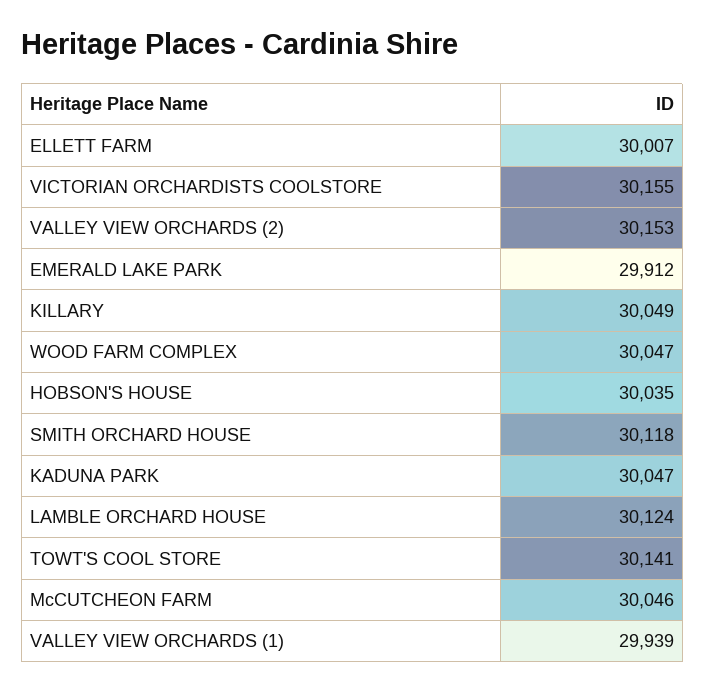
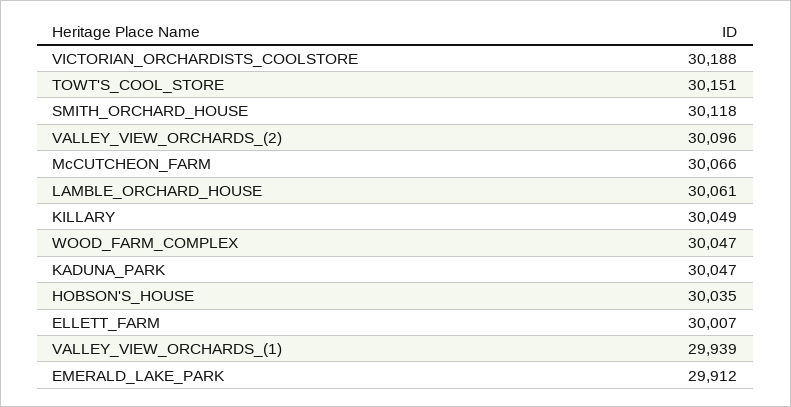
VICTORIAN ORCHARDISTS COOLSTORE: 30155 -> 30188
VALLEY VIEW ORCHARDS (2): 30153 -> 30096
LAMBLE ORCHARD HOUSE: 30124 -> 30061
TOWT'S COOL STORE: 30141 -> 30151
McCUTCHEON FARM: 30046 -> 30066

